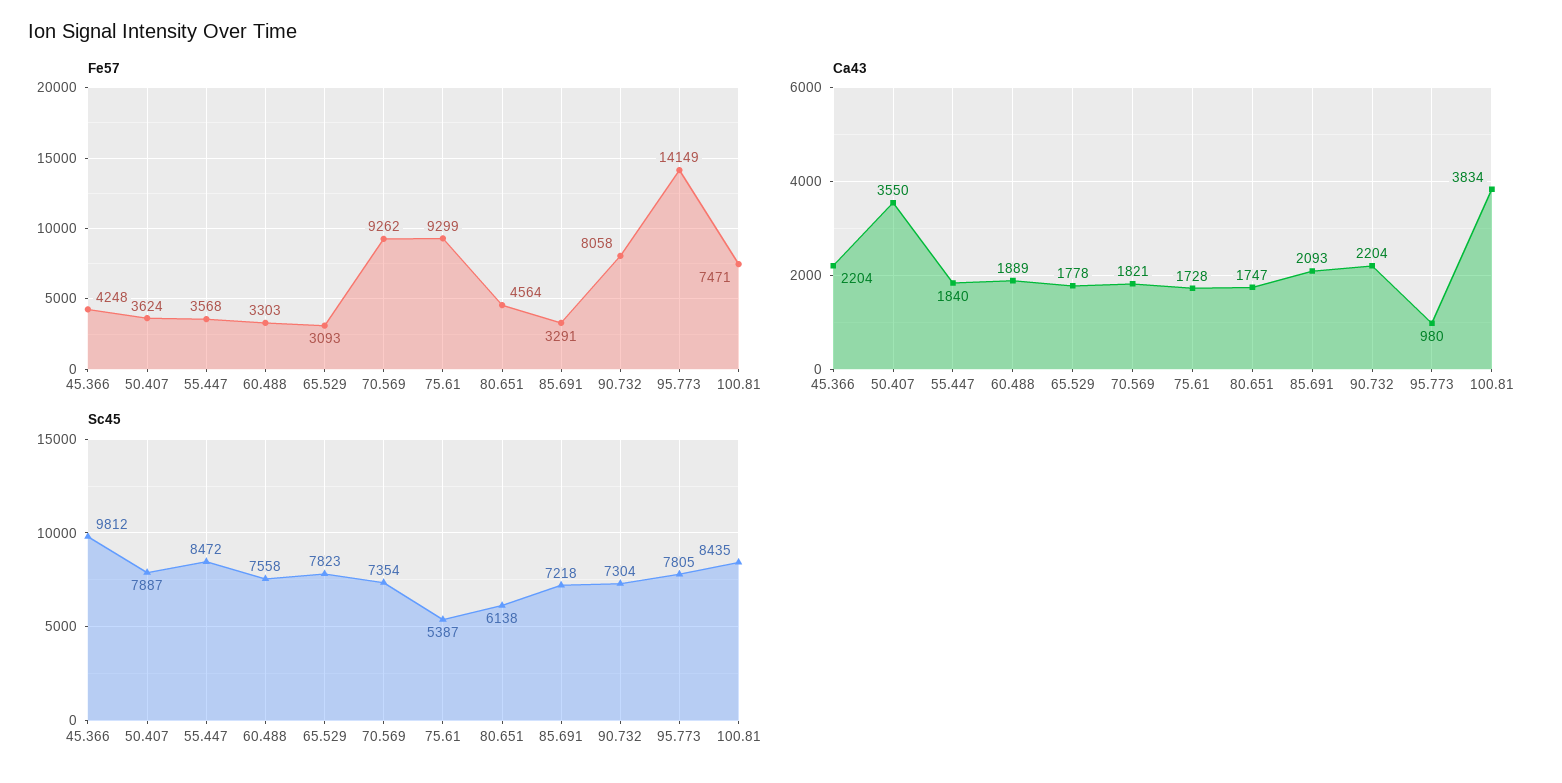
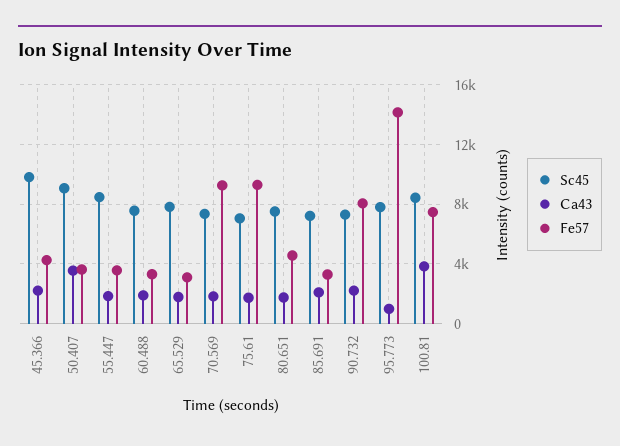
Sc45, 50.407: 7887 -> 9000
Sc45, 75.61: 5387 -> 7000
Sc45, 80.651: 6138 -> 7500

